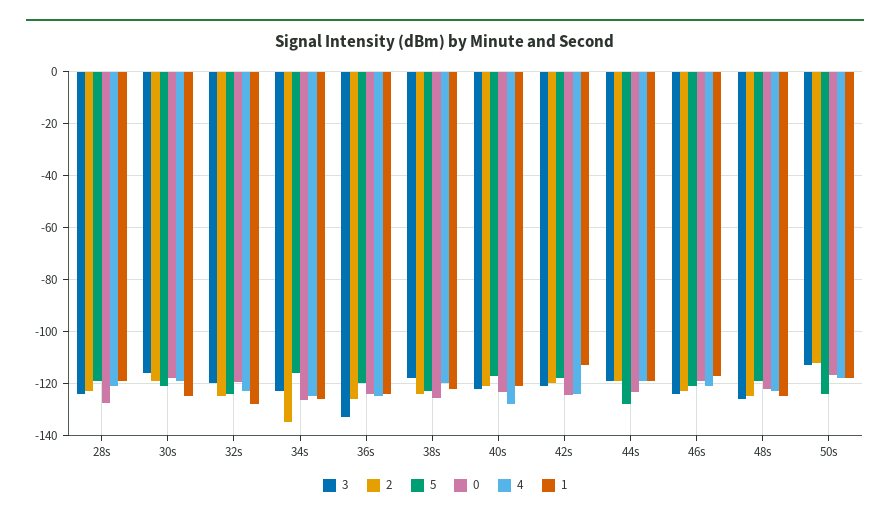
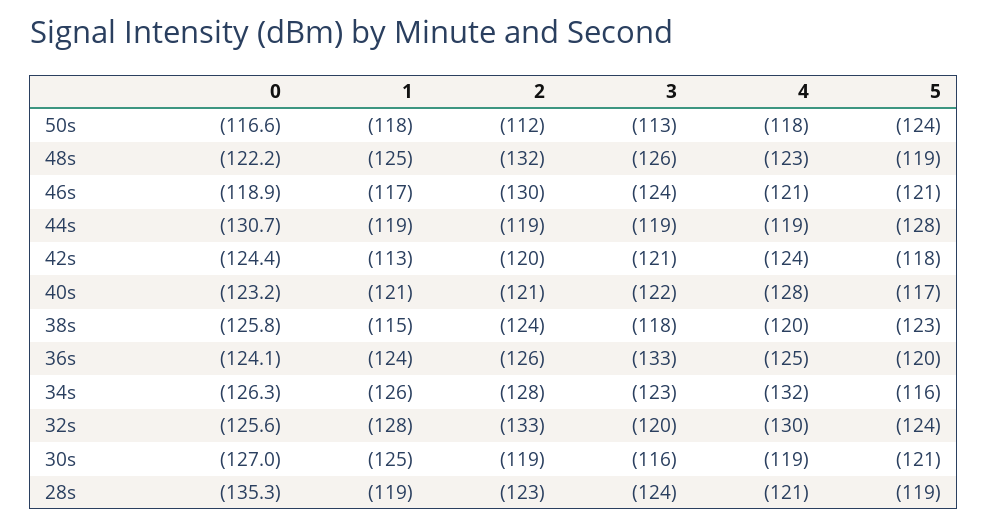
0, 28s: -127.5 -> -135.3
0, 30s: -117.5 -> -127
2, 32s: -125 -> -133
0, 32s: -120 -> -125.6
4, 32s: -122.5 -> -130
2, 34s: -135 -> -128
4, 34s: -125 -> -132
1, 38s: -122.5 -> -115
0, 44s: -122.5 -> -130.7
2, 46s: -122.5 -> -130
2, 48s: -125 -> -132

